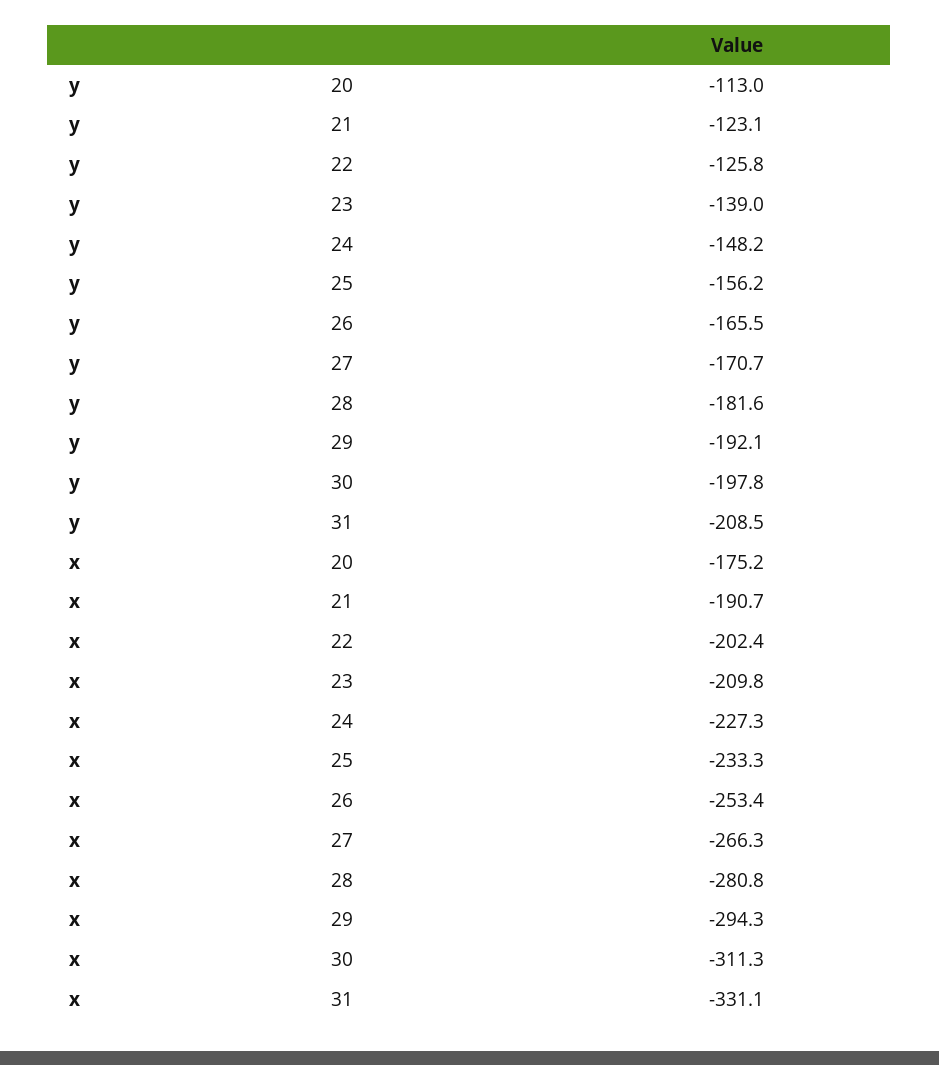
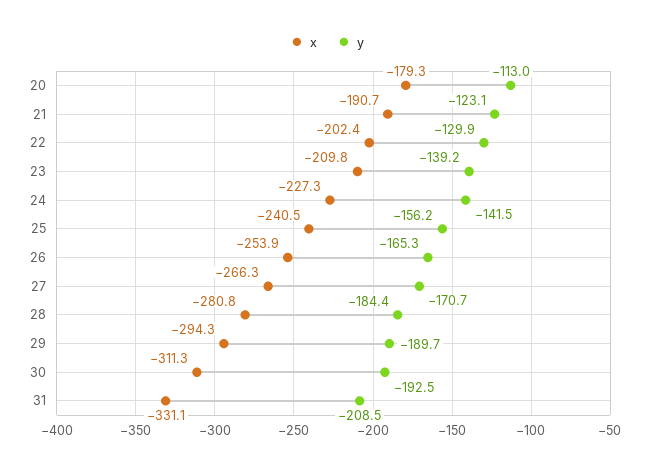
y, 22: -125.8 -> -129.9
y, 23: -139 -> -139.2
y, 24: -148.2 -> -141.5
y, 26: -165.5 -> -165.3
y, 28: -181.6 -> -184.4
y, 29: -192.1 -> -189.7
y, 30: -197.8 -> -192.5
x, 20: -175.2 -> -179.3
x, 25: -233.3 -> -240.5
x, 26: -253.4 -> -253.9

